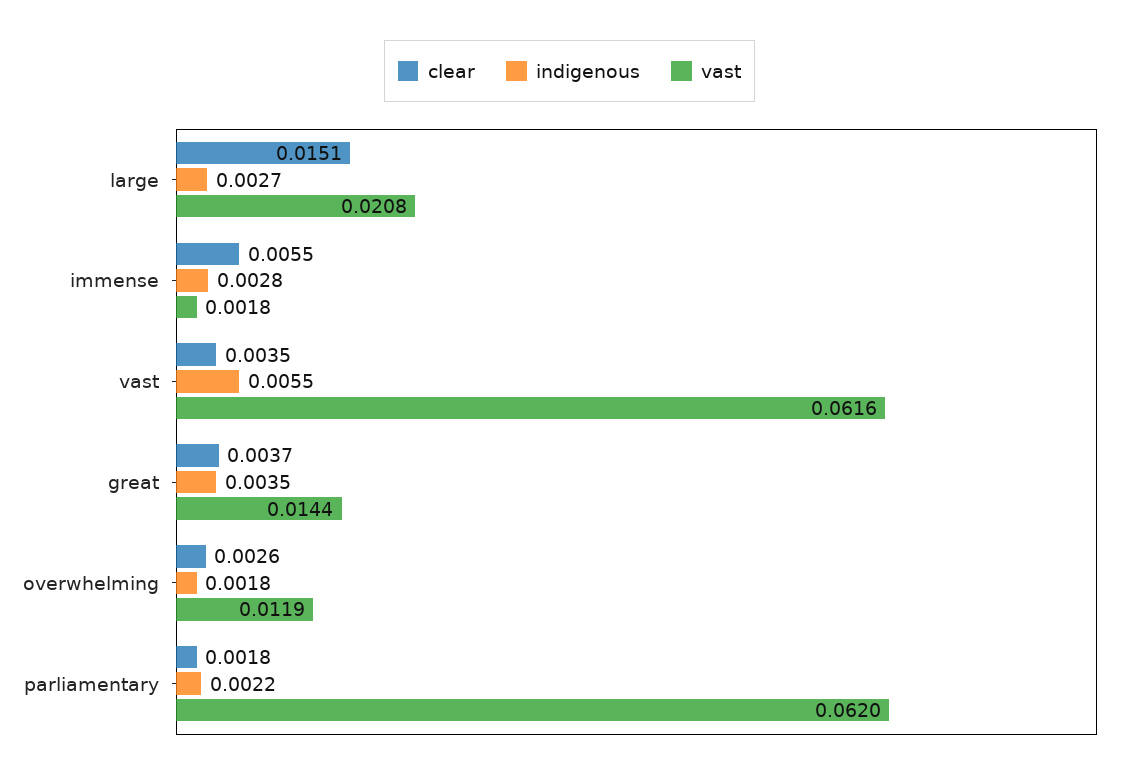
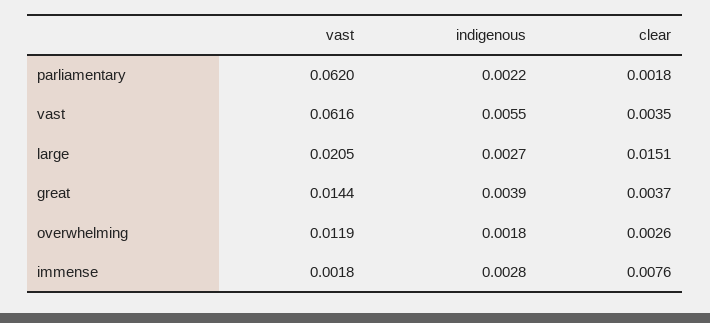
vast, large: 0.0208 -> 0.0205
clear, immense: 0.0055 -> 0.0076
indigenous, great: 0.0035 -> 0.0039

